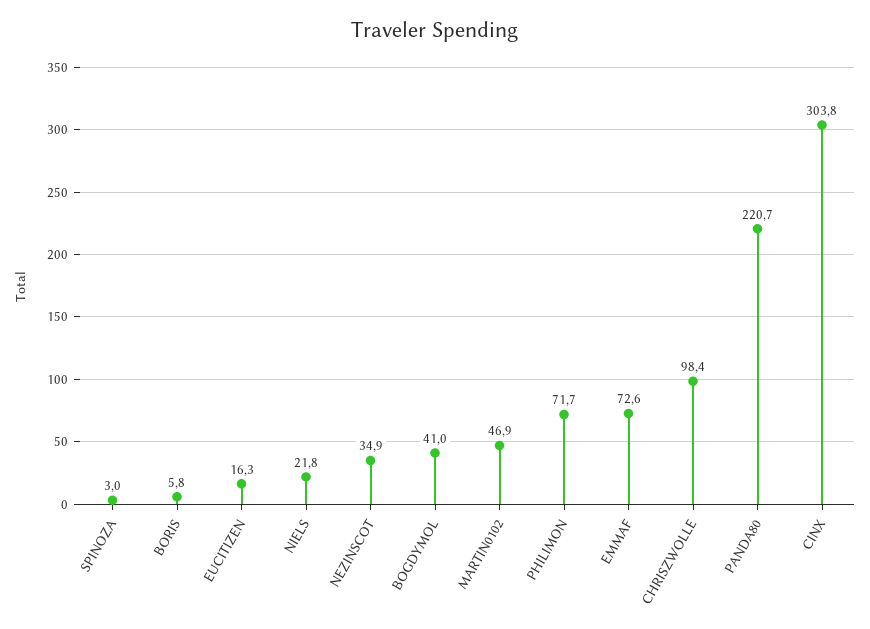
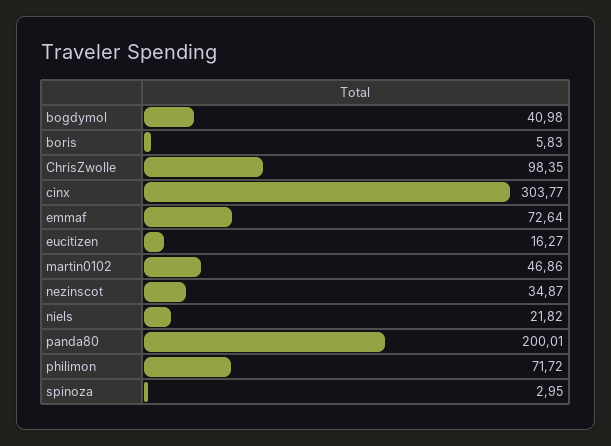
PANDA80: 220.7 -> 200.01

